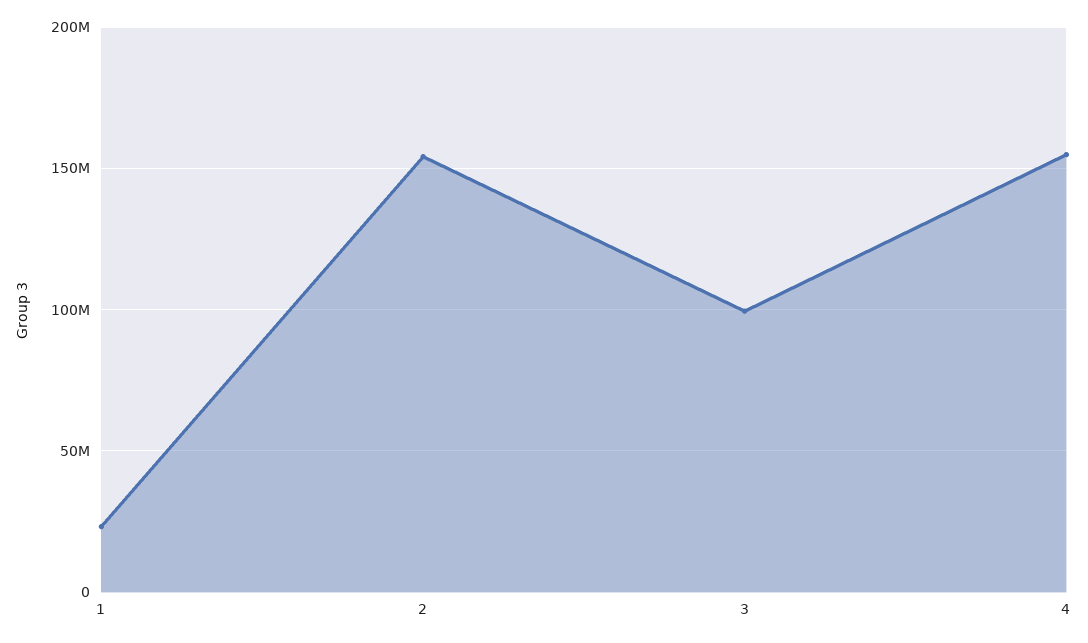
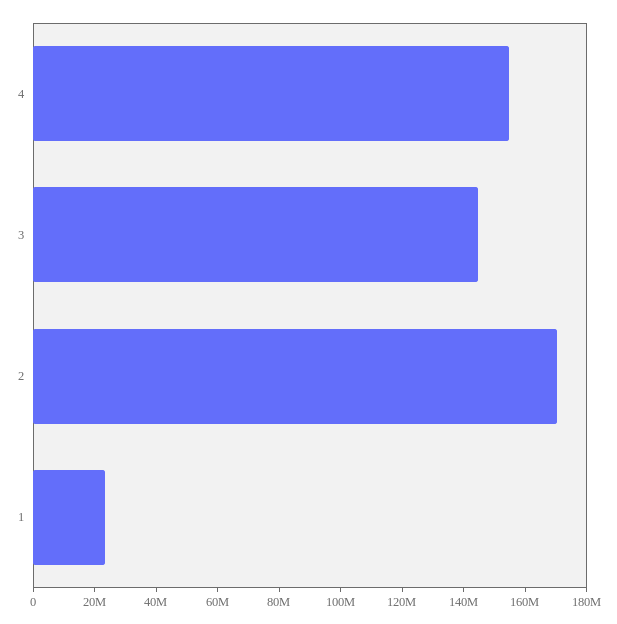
2: 155000000 -> 170000000
3: 100000000 -> 145000000

